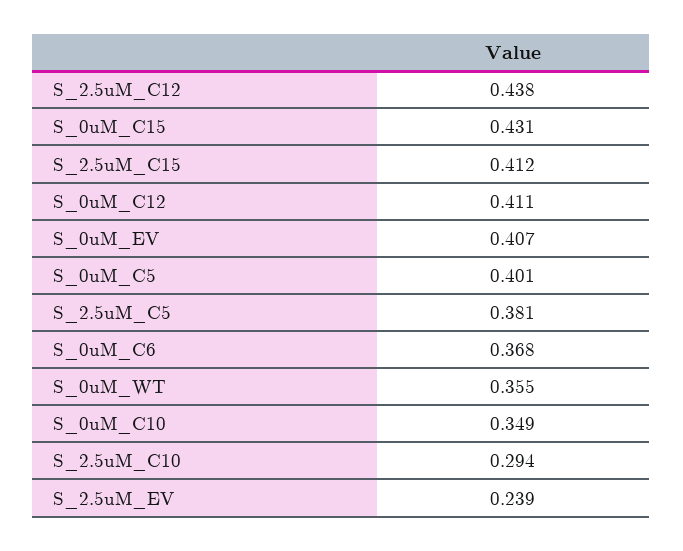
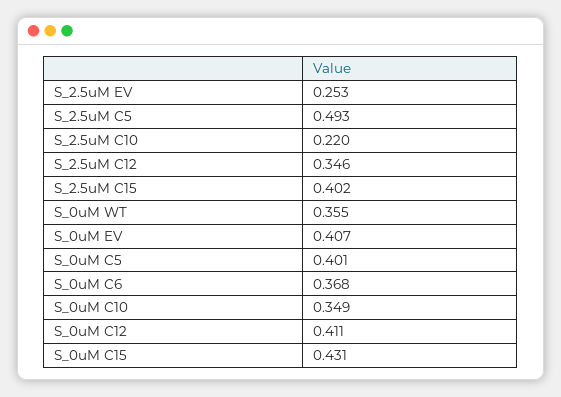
S_2.5uM_C12: 0.438 -> 0.346
S_2.5uM_C15: 0.412 -> 0.402
S_2.5uM_C5: 0.381 -> 0.493
S_2.5uM_C10: 0.294 -> 0.22
S_2.5uM_EV: 0.239 -> 0.253

